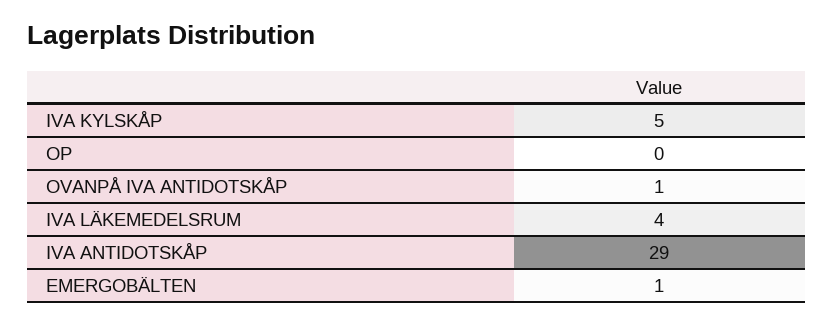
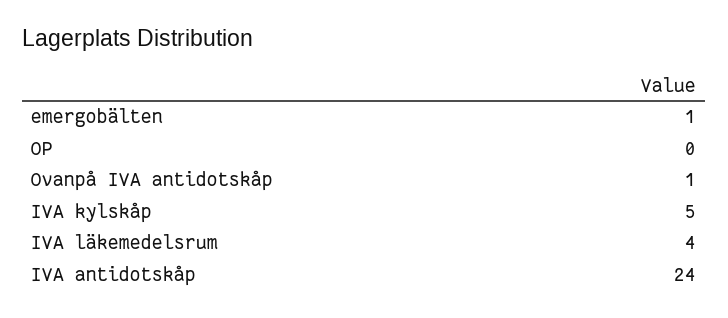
IVA ANTIDOTSKÅP: 29 -> 24

